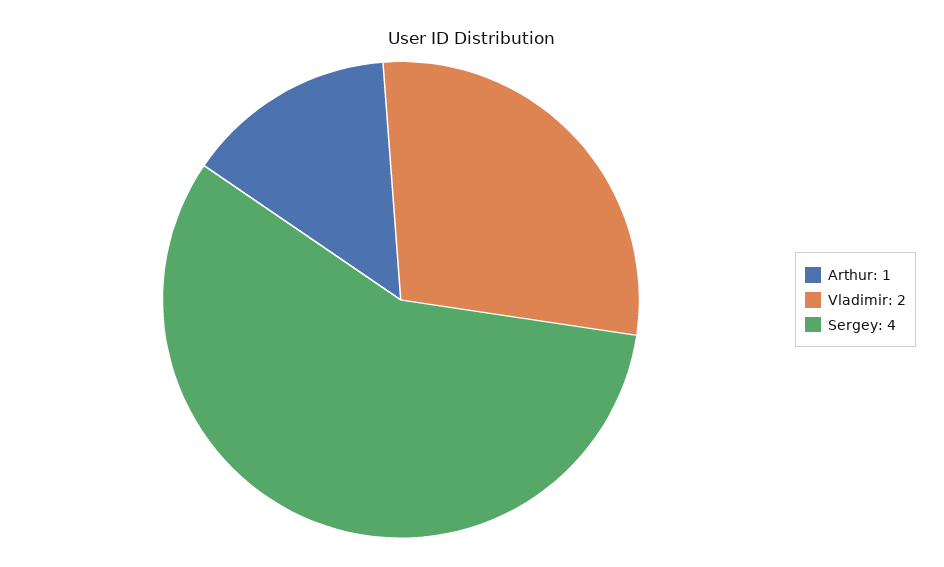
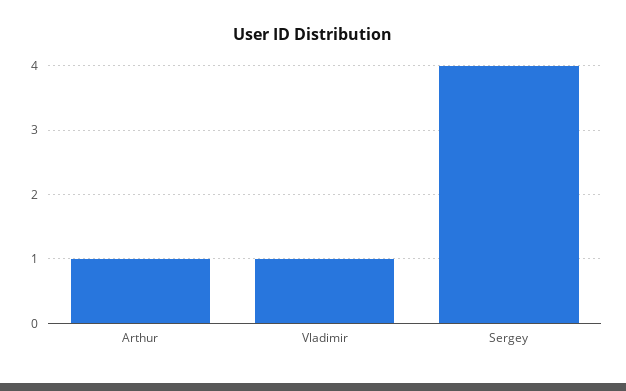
Vladimir: 2 -> 1

